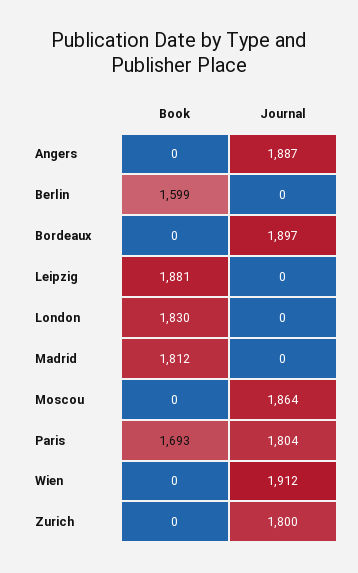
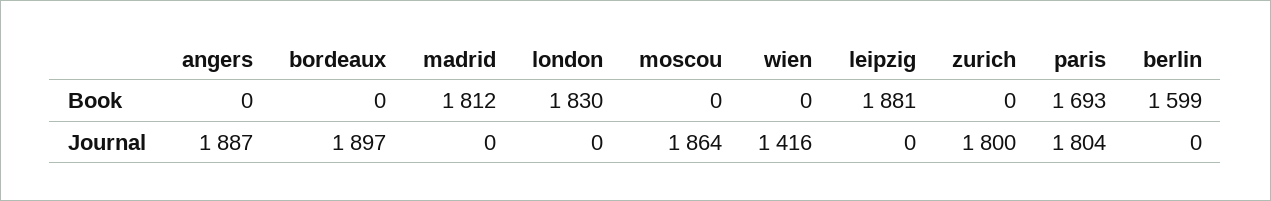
Journal, Wien: 1912 -> 1416

